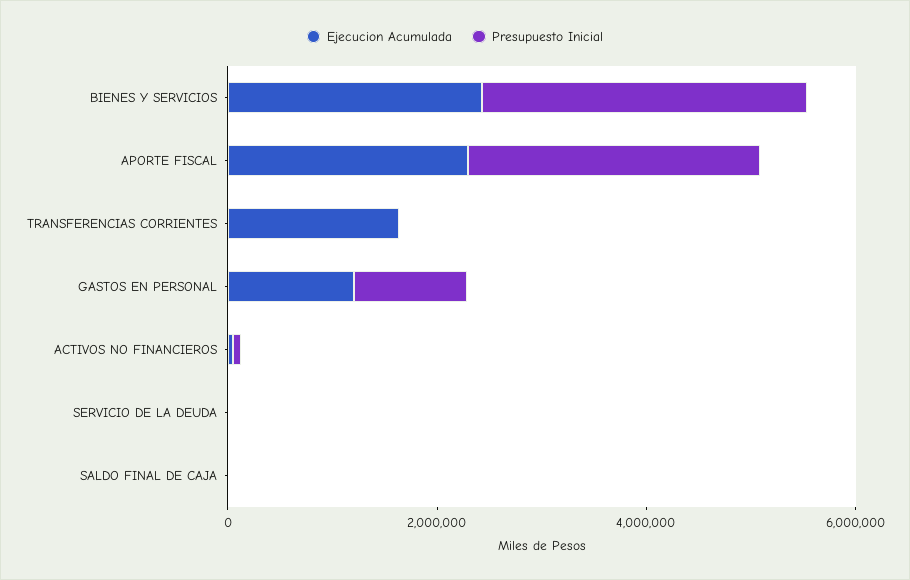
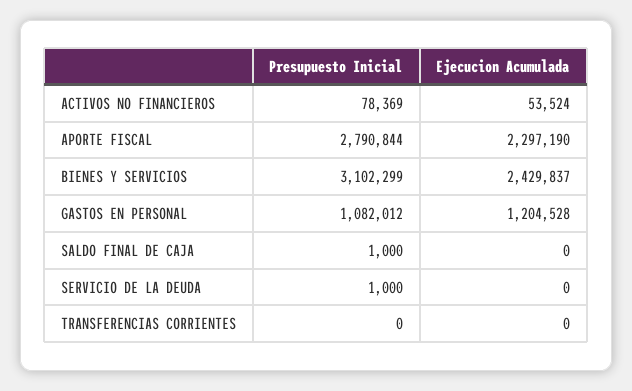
Ejecucion Acumulada, TRANSFERENCIAS CORRIENTES: 1500000 -> 0

